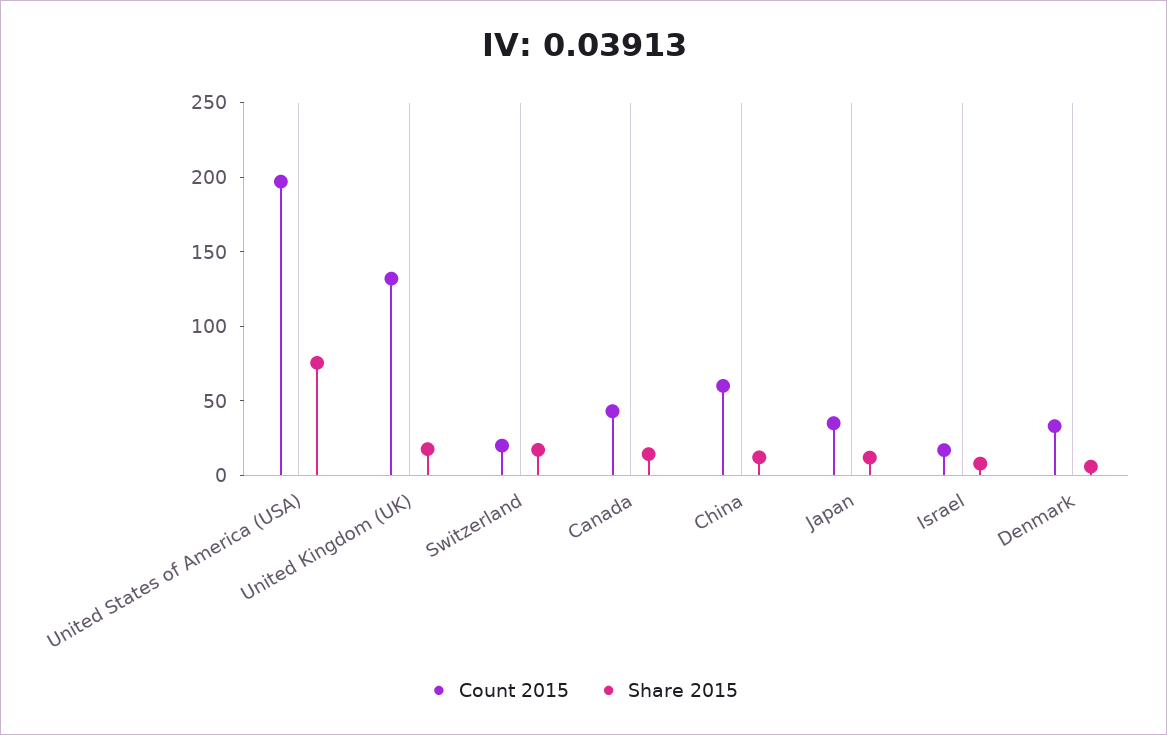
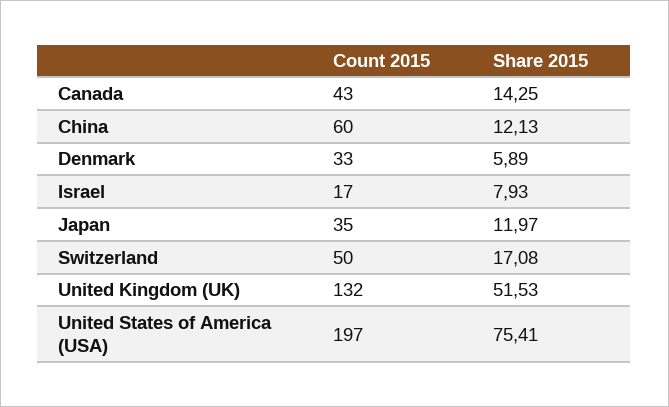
Share 2015, United Kingdom (UK): 20 -> 51.53
Count 2015, Switzerland: 20 -> 50

